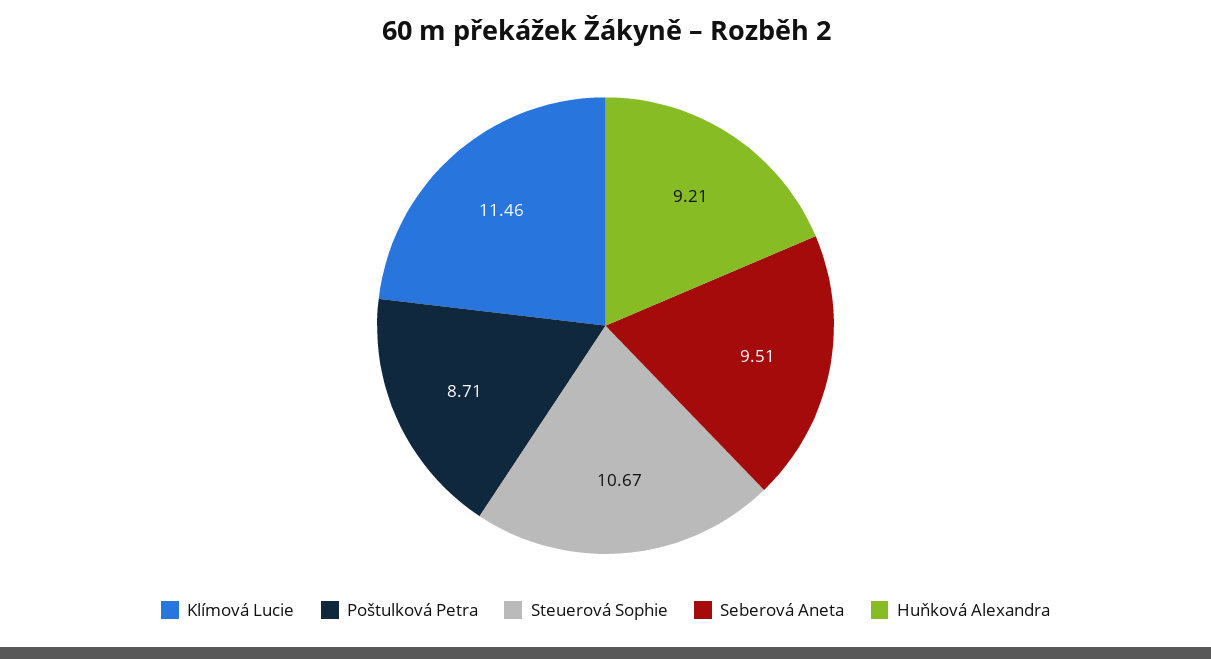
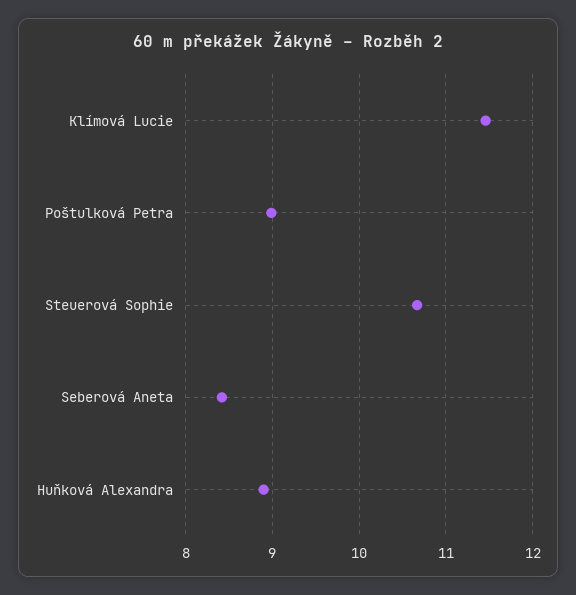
Poštulková Petra: 8.71 -> 9
Seberová Aneta: 9.51 -> 8.4
Huňková Alexandra: 9.21 -> 8.9

